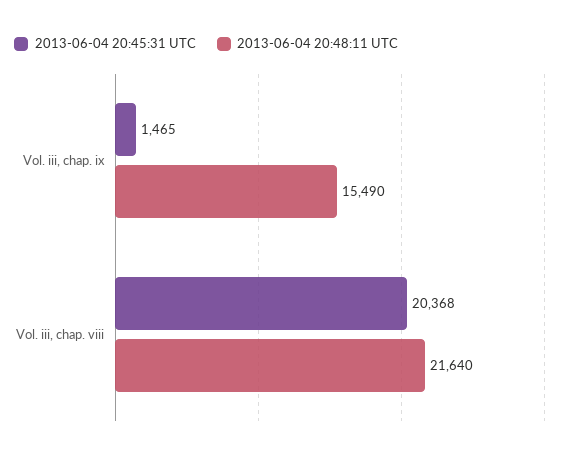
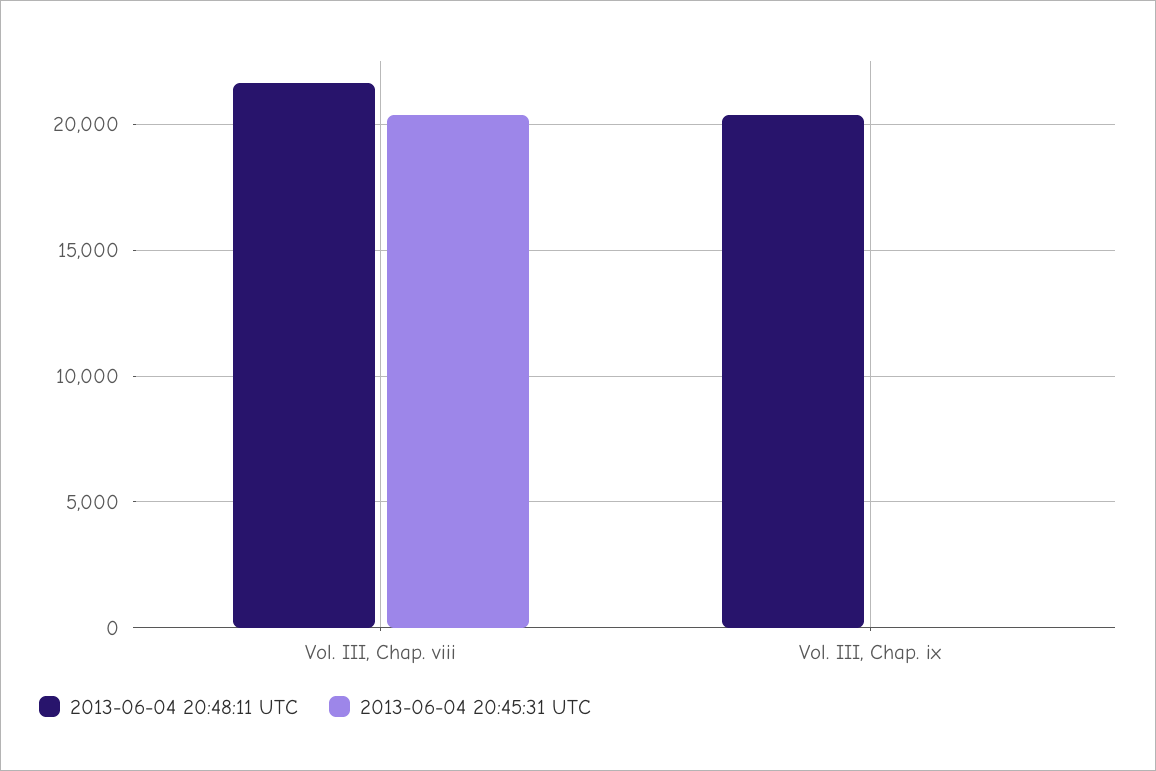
2013-06-04 20:45:31 UTC, Vol. iii, chap. ix: 1465 -> 0
2013-06-04 20:48:11 UTC, Vol. iii, chap. ix: 15490 -> 20500

